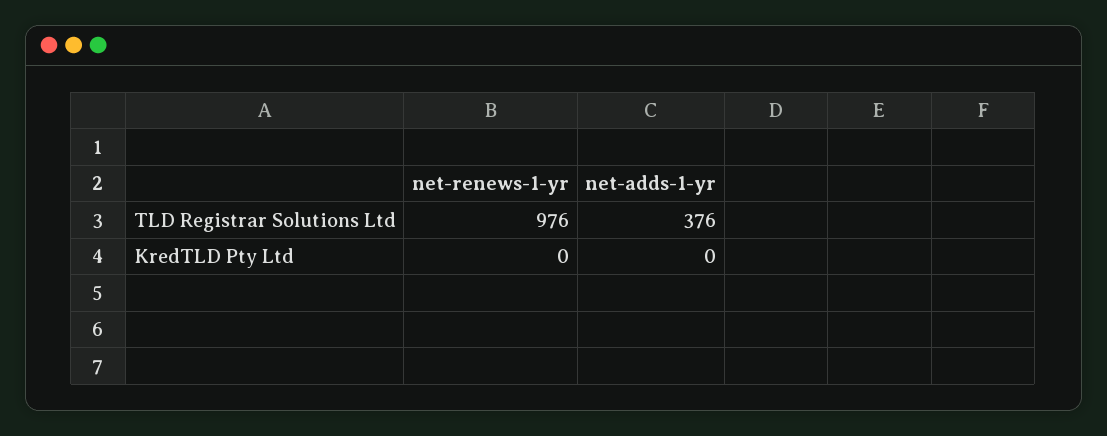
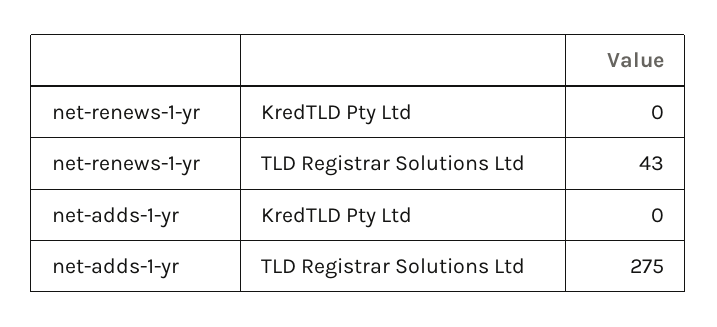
net-renews-1-yr, TLD Registrar Solutions Ltd: 976 -> 43
net-adds-1-yr, TLD Registrar Solutions Ltd: 376 -> 275

